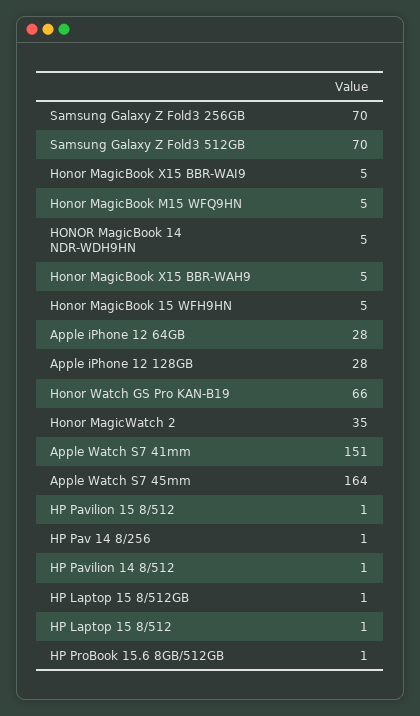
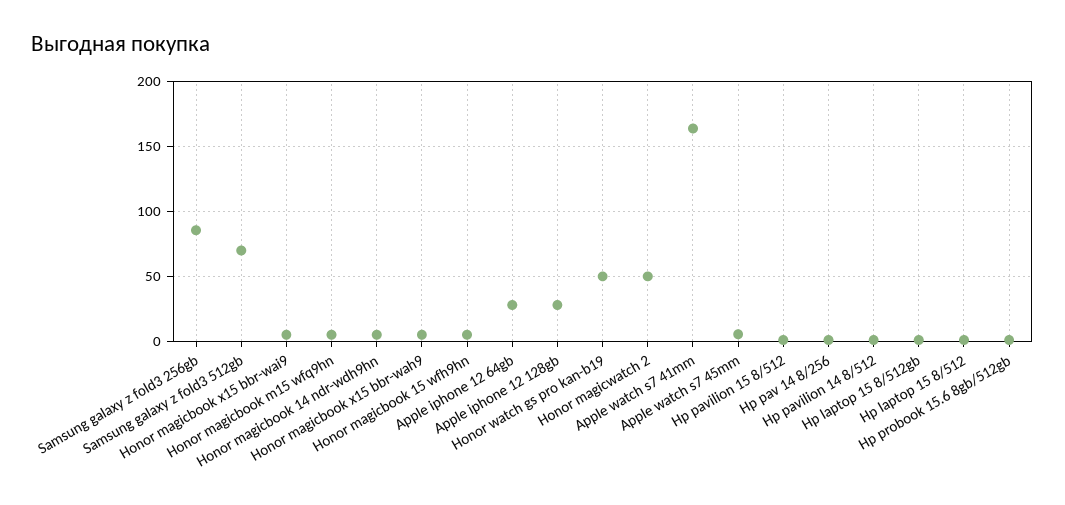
Samsung Galaxy Z Fold3 256GB: 70 -> 85
Honor Watch GS Pro KAN-B19: 66 -> 50
Honor MagicWatch 2: 35 -> 50
Apple Watch S7 41mm: 151 -> 165
Apple Watch S7 45mm: 164 -> 5

